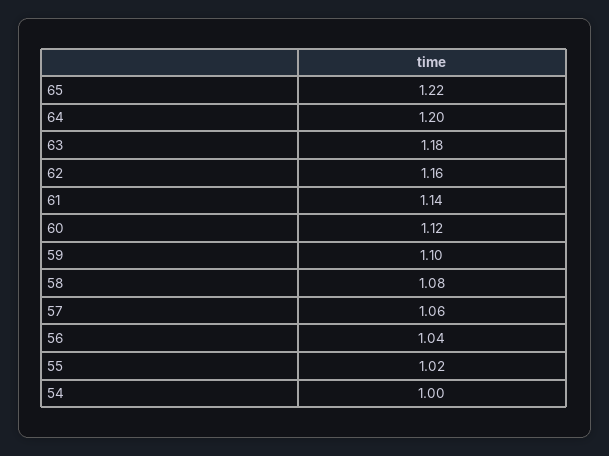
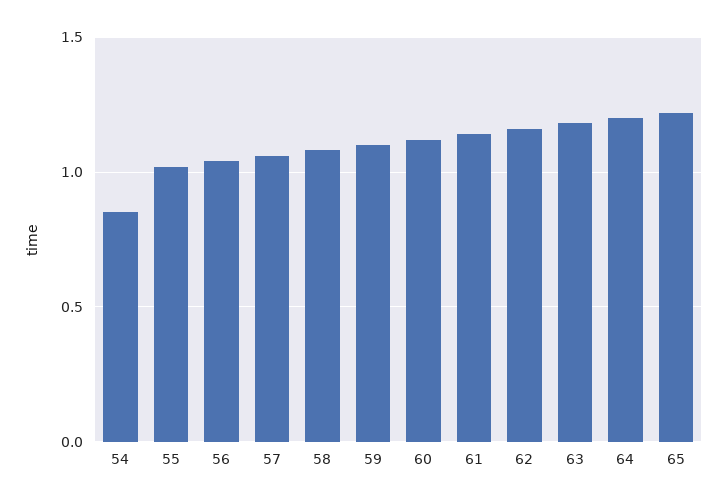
54: 1 -> 0.85

